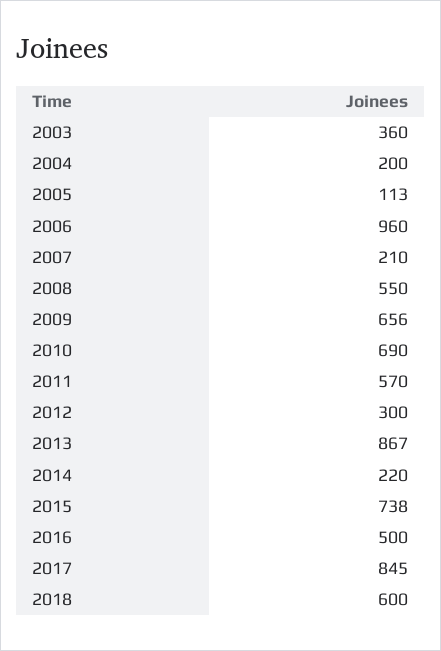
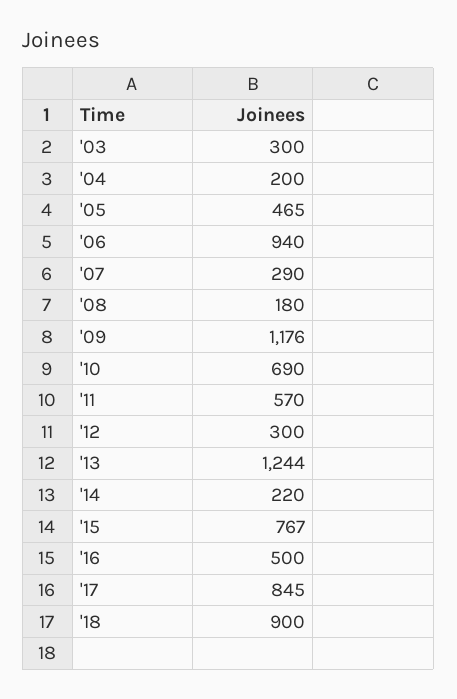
2003: 360 -> 300
2005: 113 -> 465
2006: 960 -> 940
2007: 210 -> 290
2008: 550 -> 180
2009: 656 -> 1176
2013: 867 -> 1244
2015: 738 -> 767
2018: 600 -> 900

